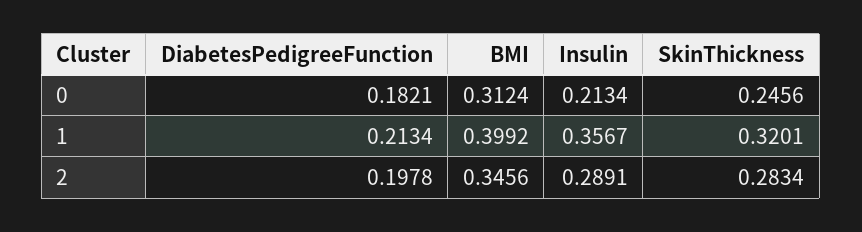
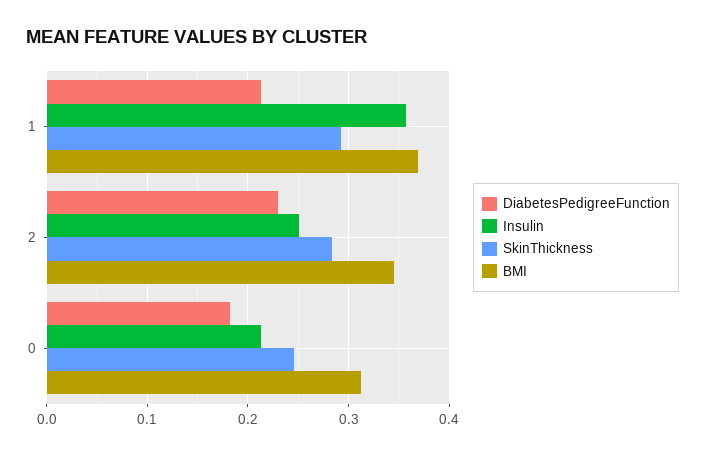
BMI, 1: 0.3992 -> 0.37
SkinThickness, 1: 0.3201 -> 0.29
DiabetesPedigreeFunction, 2: 0.1978 -> 0.23
Insulin, 2: 0.2891 -> 0.25

